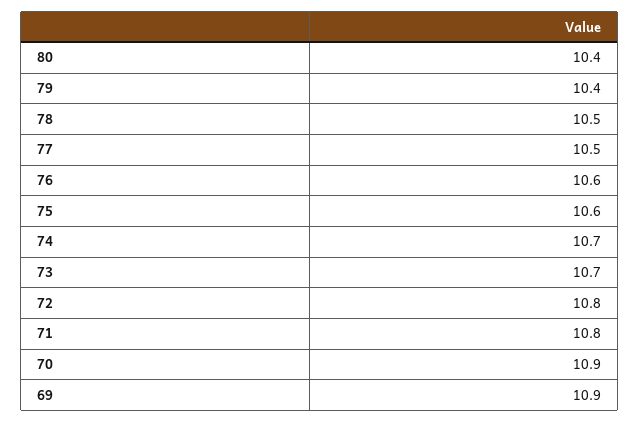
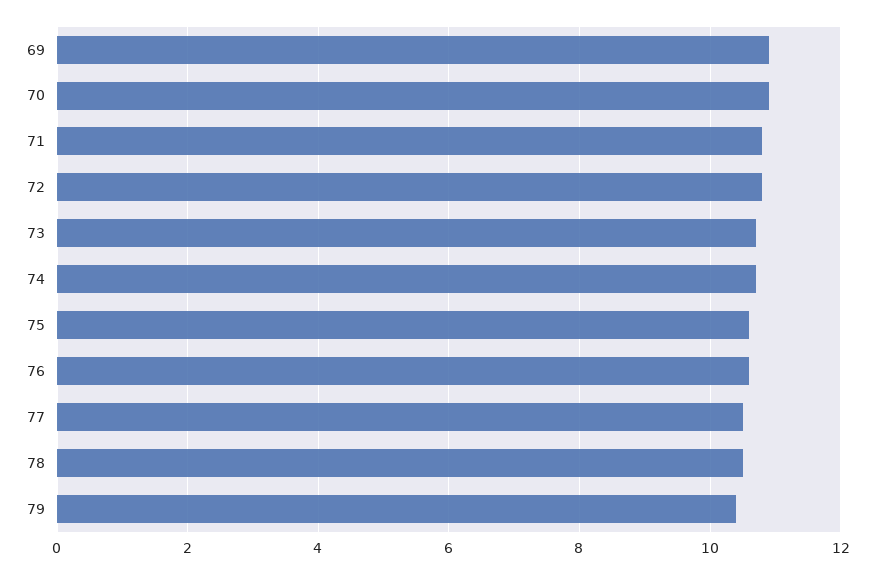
80: 10.4 -> none

